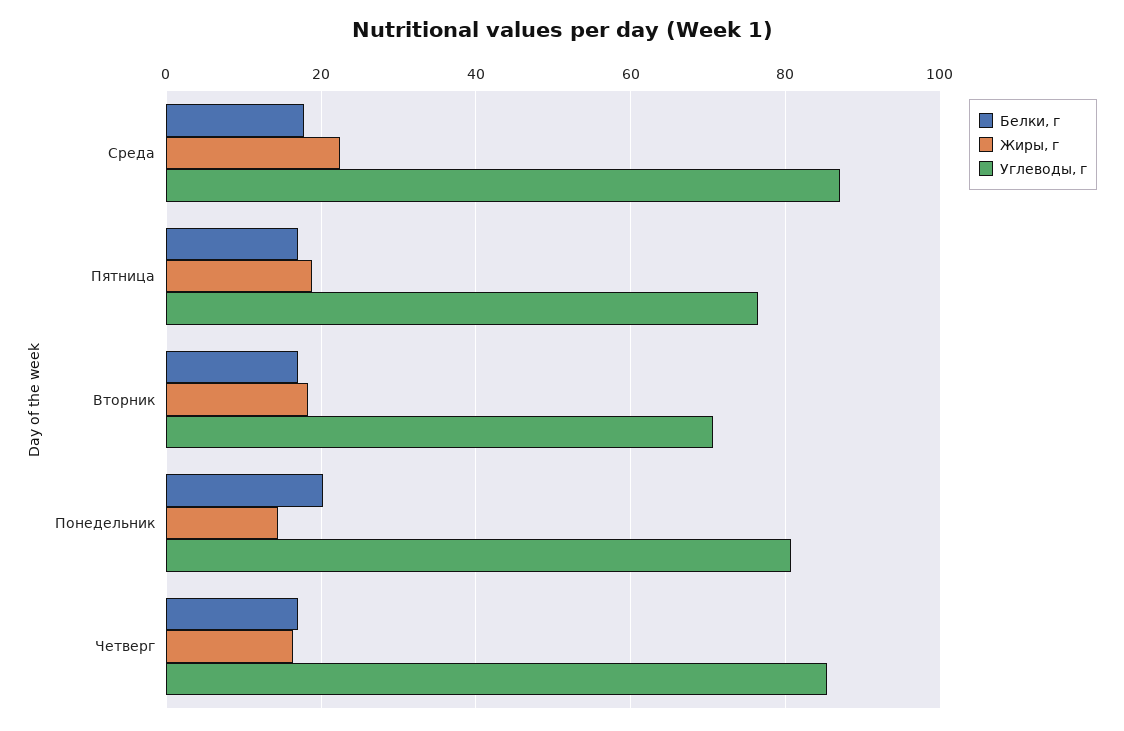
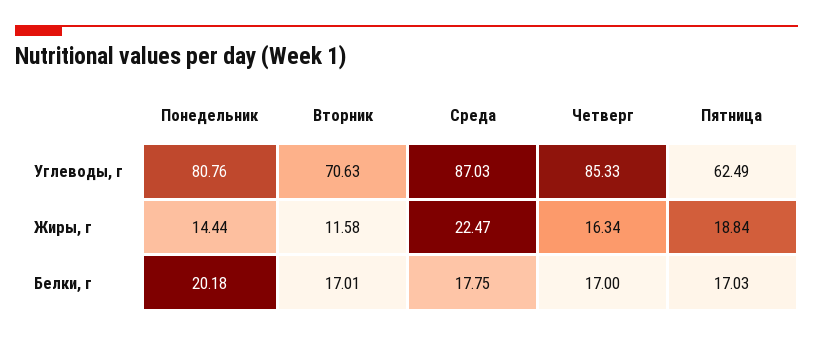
Углеводы, г, Пятница: 76 -> 62.49
Жиры, г, Вторник: 18 -> 11.58

